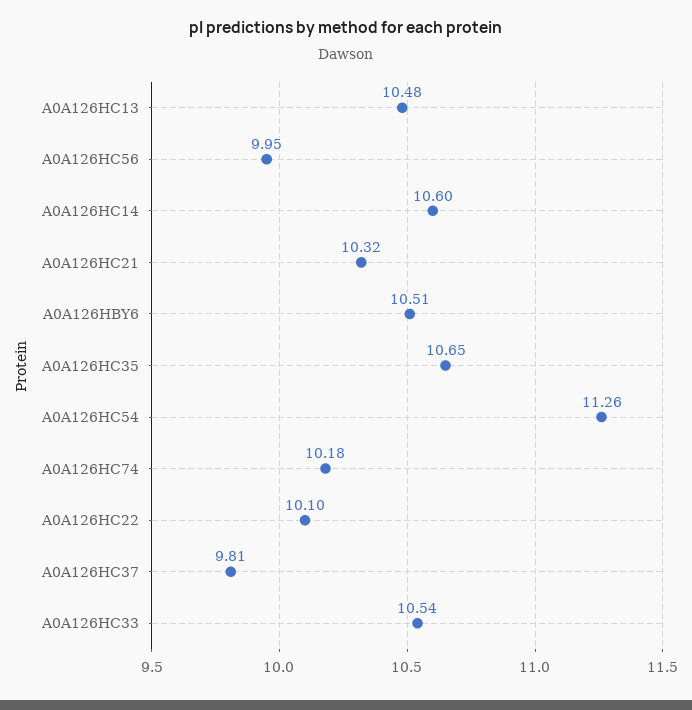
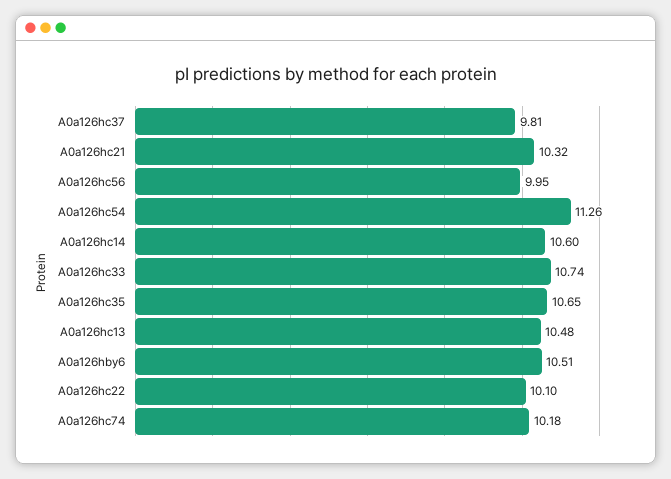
A0A126HC33: 10.54 -> 10.74

